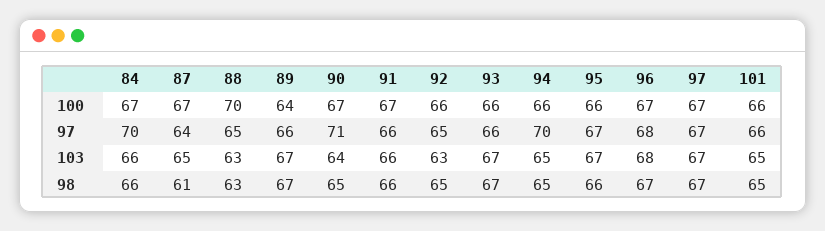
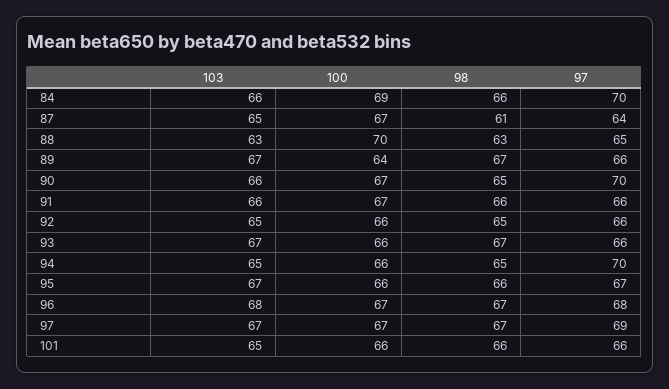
84, 100: 67 -> 69
90, 97: 71 -> 70
92, 97: 65 -> 66
97, 97: 67 -> 69
90, 103: 64 -> 66
92, 103: 63 -> 65
101, 98: 65 -> 66

